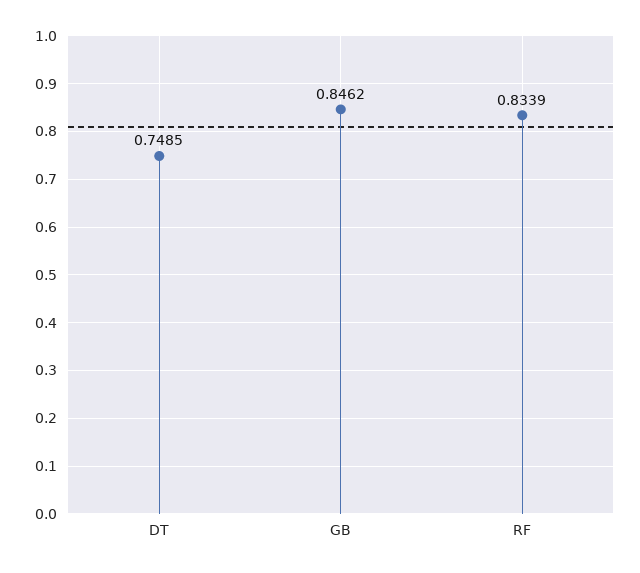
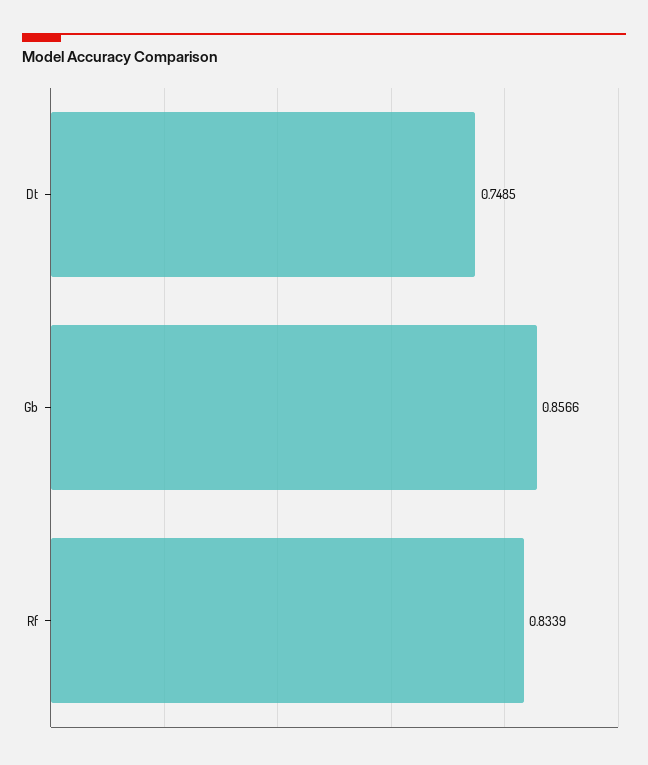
GB: 0.8462 -> 0.8566

